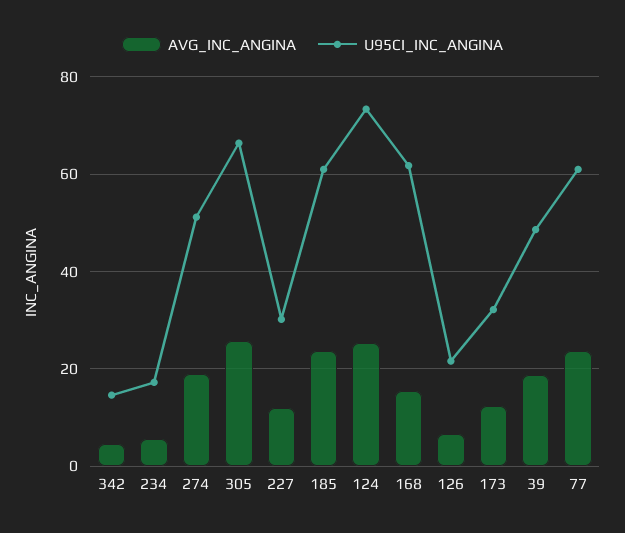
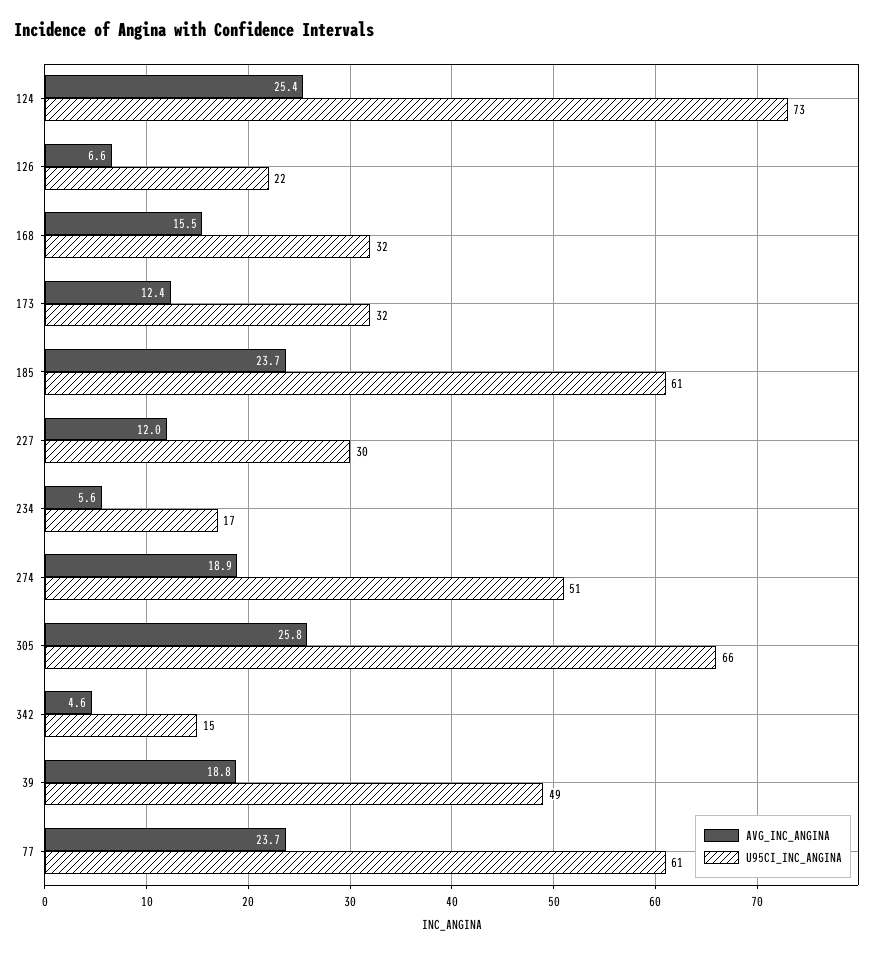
U95CI_INC_ANGINA, 168: 62 -> 32

